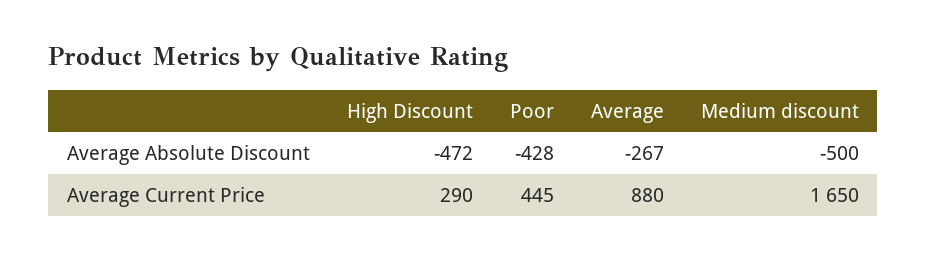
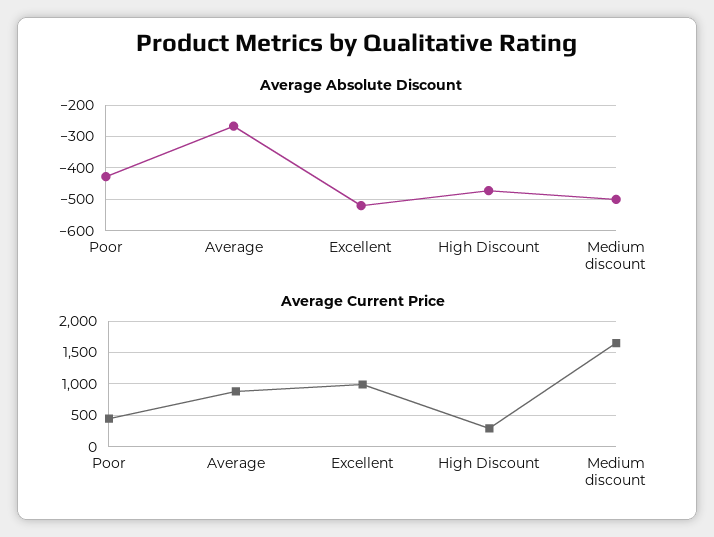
Average Absolute Discount, Excellent: none -> -520
Average Current Price, Excellent: none -> 1000

